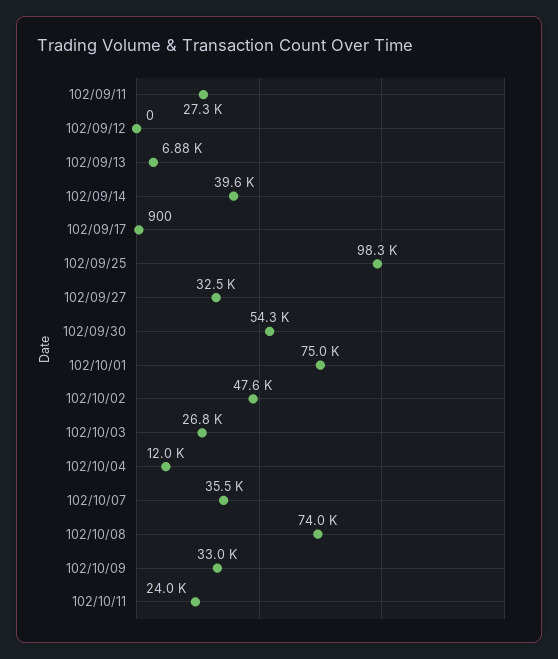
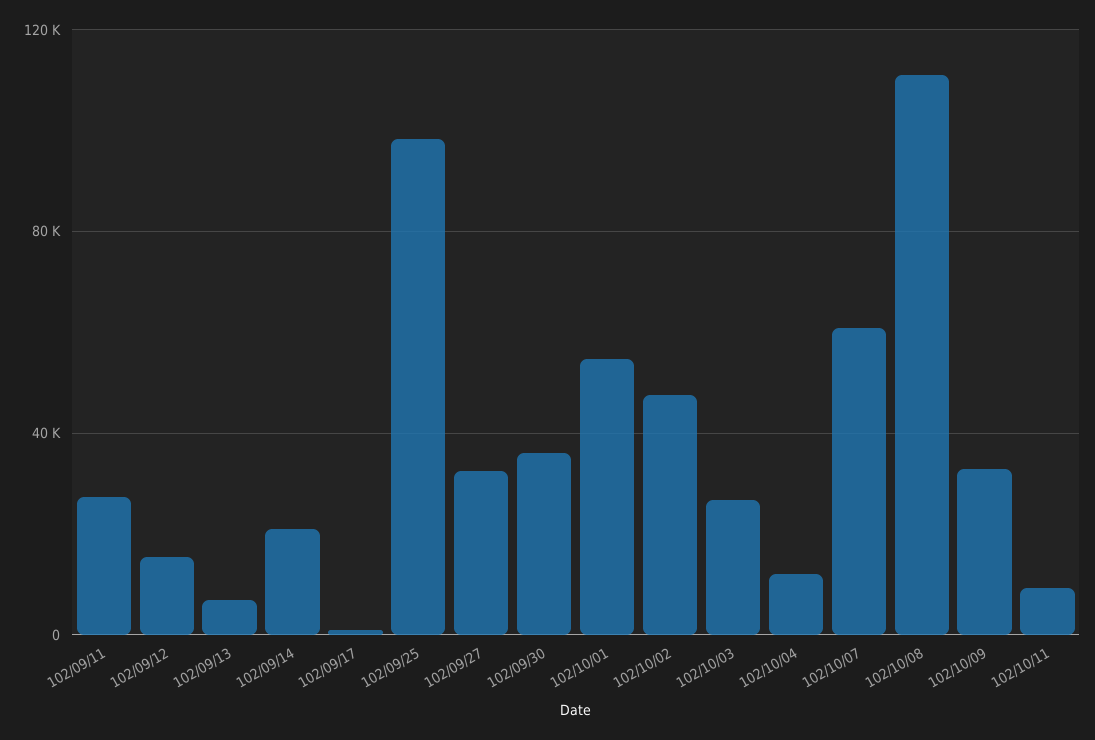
102/09/12: 0 -> 15000
102/09/14: 39600 -> 20000
102/09/30: 54300 -> 35000
102/10/01: 75000 -> 55000
102/10/07: 35500 -> 60000
102/10/08: 74000 -> 110000
102/10/11: 24000 -> 10000

